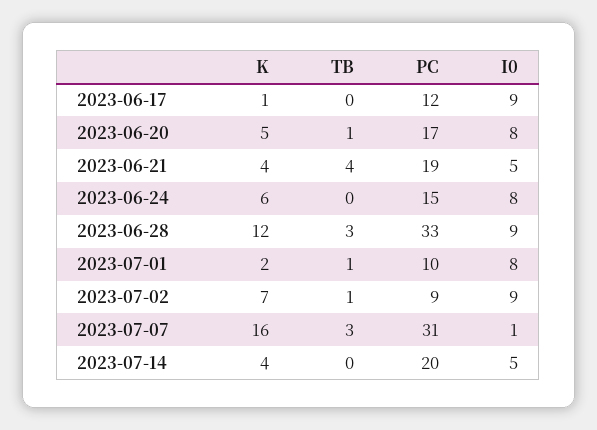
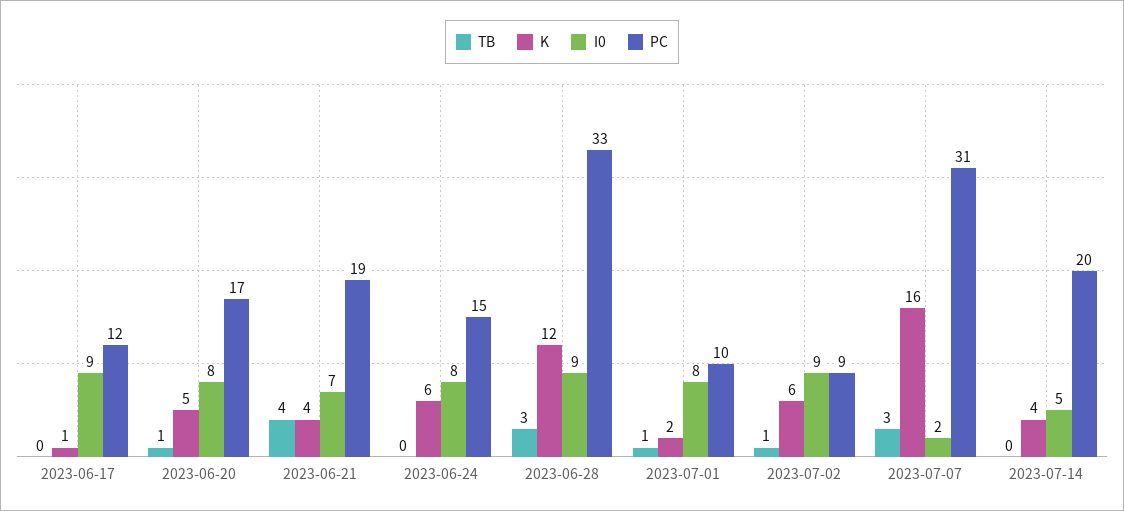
I0, 2023-06-21: 5 -> 7
K, 2023-07-02: 7 -> 6
I0, 2023-07-07: 1 -> 2

